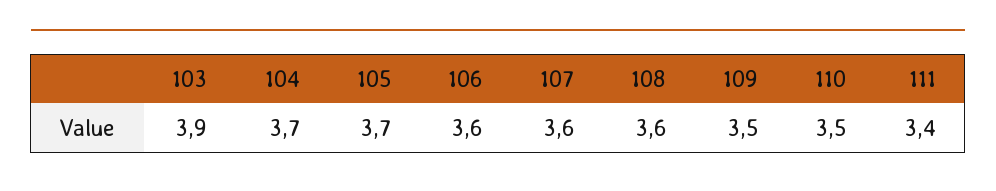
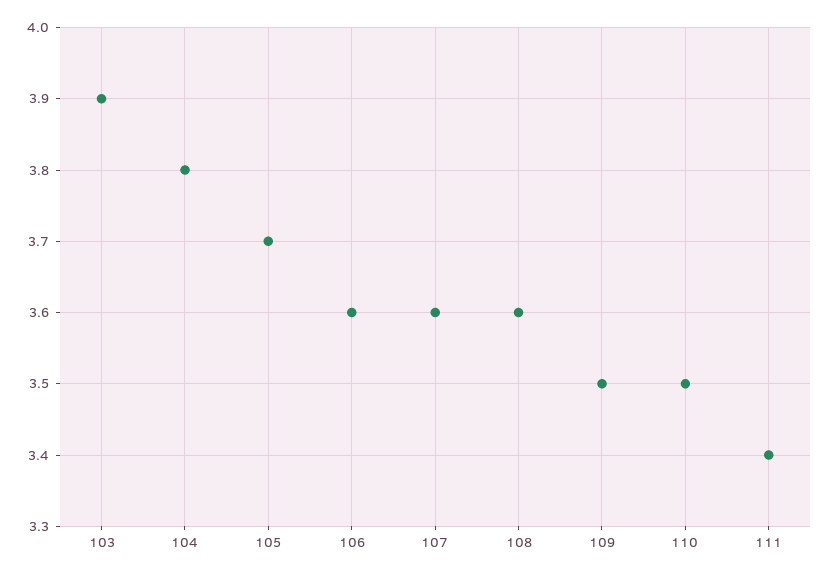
104: 3.7 -> 3.8

